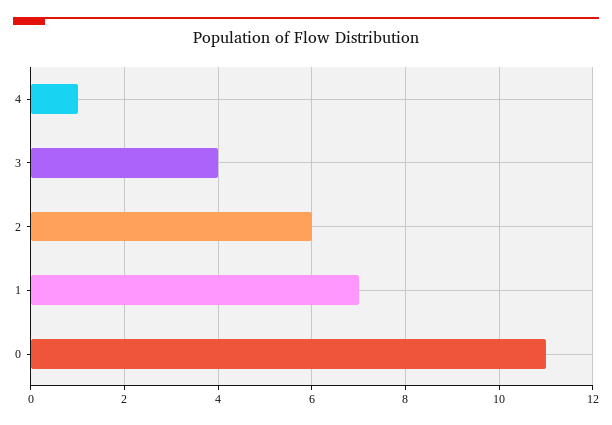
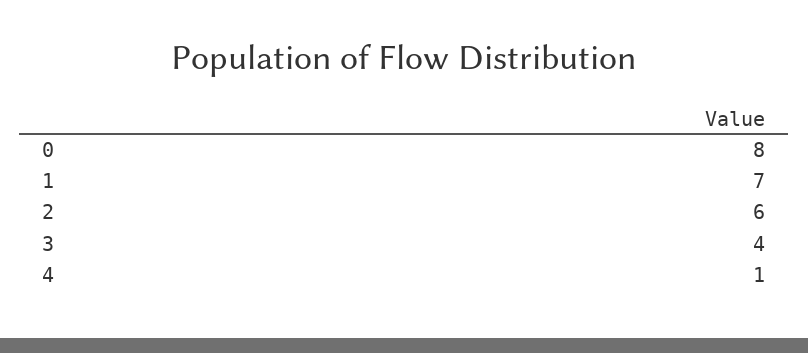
0: 11 -> 8

